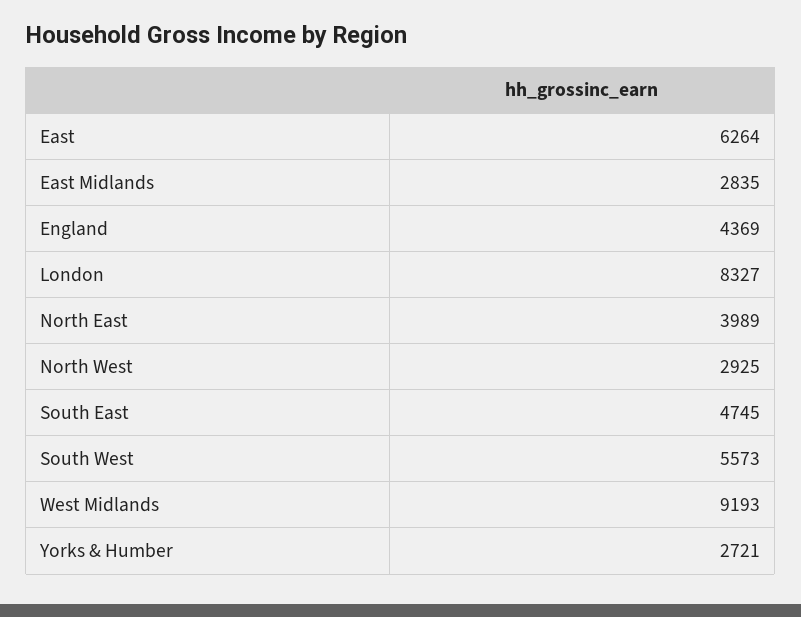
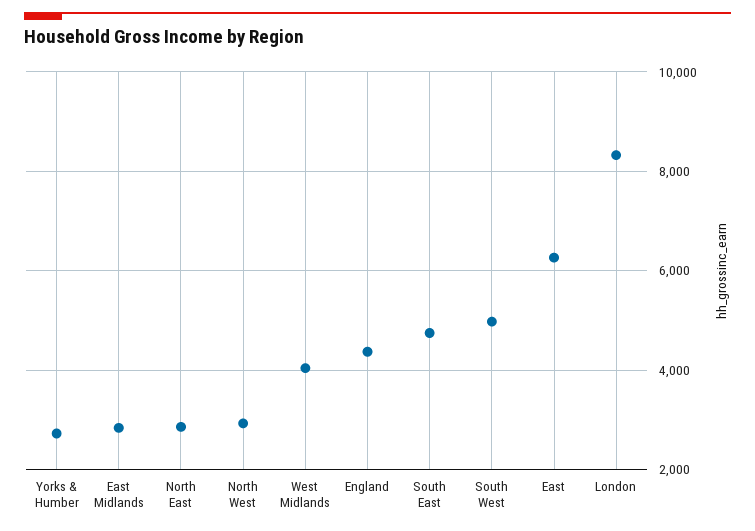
North East: 3989 -> 2800
South West: 5573 -> 5000
West Midlands: 9193 -> 4000

